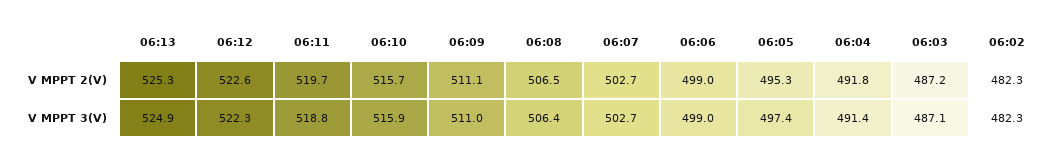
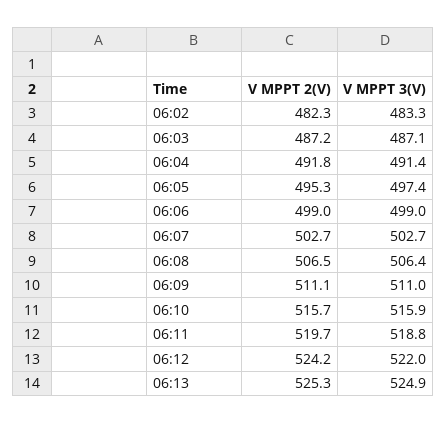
06:12, V MPPT 2(V): 522.6 -> 524.2
06:12, V MPPT 3(V): 522.3 -> 522
06:02, V MPPT 3(V): 482.3 -> 483.3

